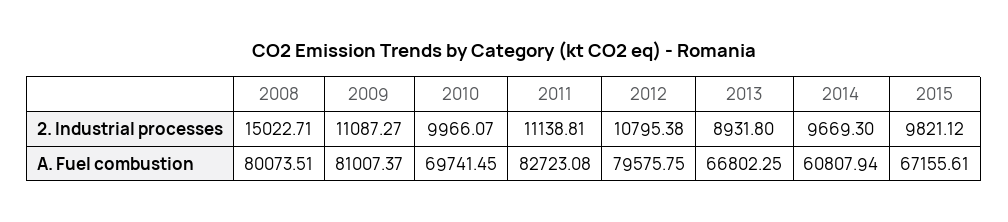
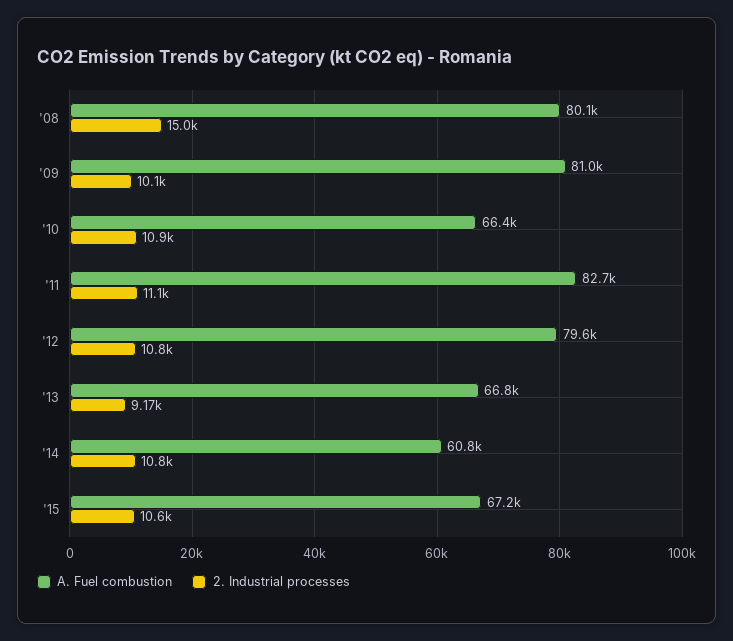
2. Industrial processes, 2009: 11087.27 -> 10100
2. Industrial processes, 2010: 9966.07 -> 10900
2. Industrial processes, 2013: 8931.8 -> 9170
2. Industrial processes, 2014: 9669.3 -> 10800
2. Industrial processes, 2015: 9821.12 -> 10600
A. Fuel combustion, 2010: 69741.45 -> 66400

